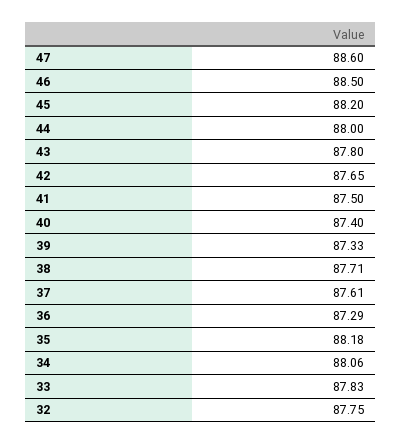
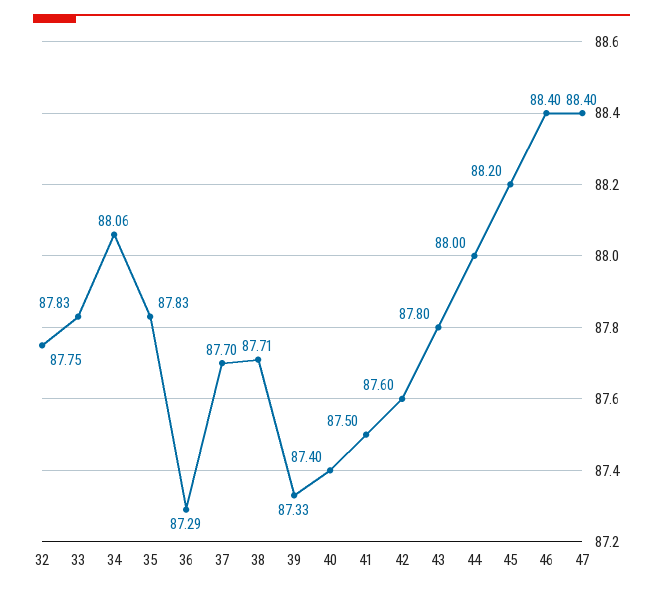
47: 88.6 -> 88.4
46: 88.5 -> 88.4
42: 87.65 -> 87.6
37: 87.61 -> 87.7
35: 88.18 -> 87.83

